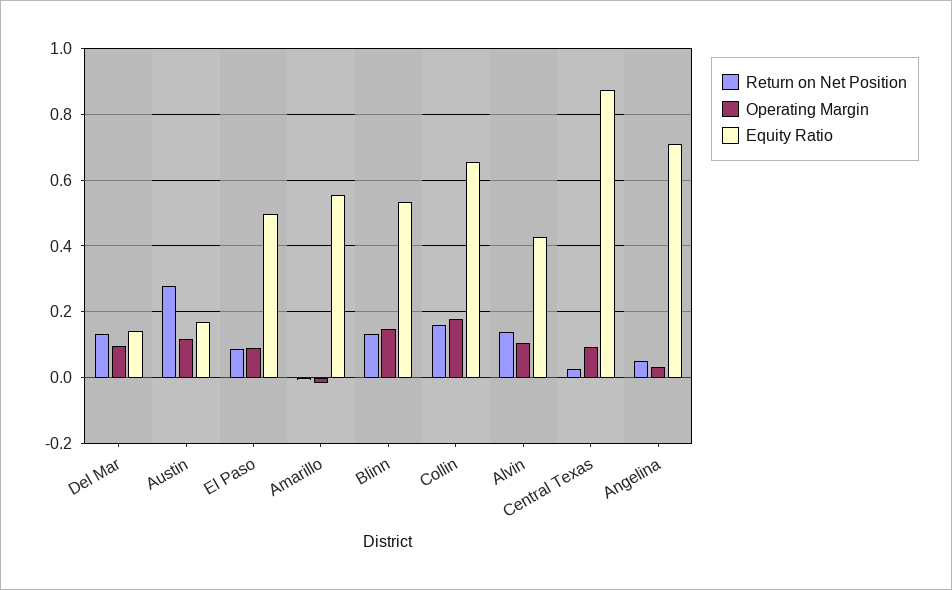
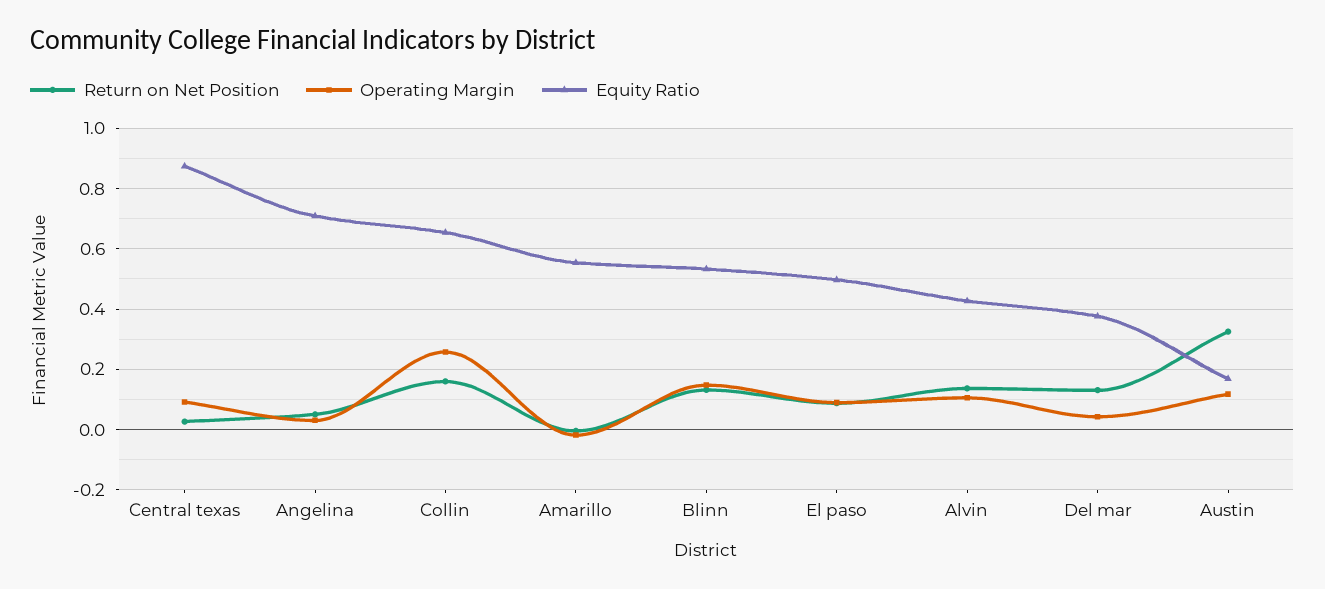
Operating Margin, Del Mar: 0.1 -> 0.04
Equity Ratio, Del Mar: 0.14 -> 0.38
Return on Net Position, Austin: 0.28 -> 0.32
Operating Margin, Collin: 0.18 -> 0.26

